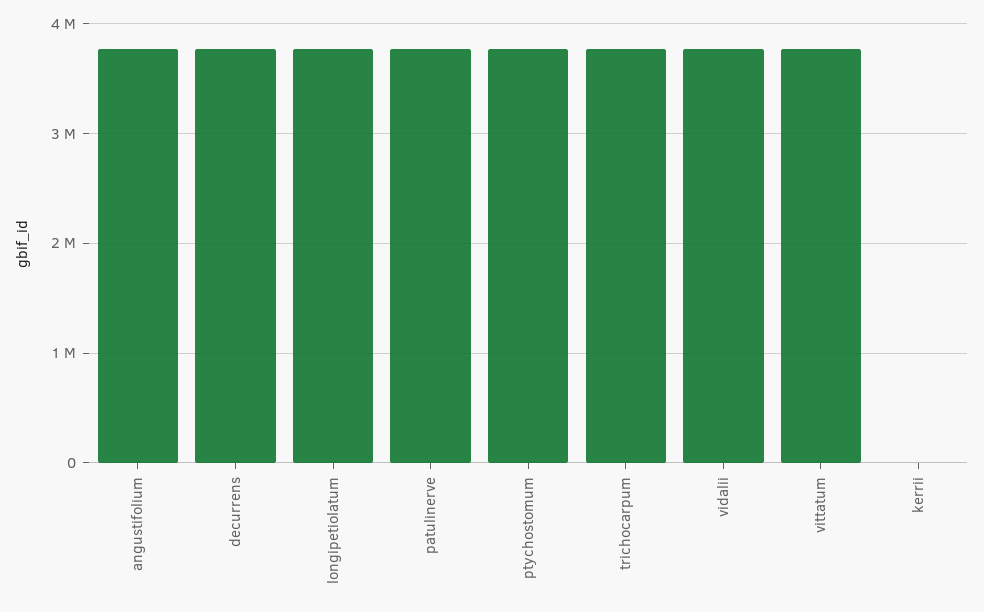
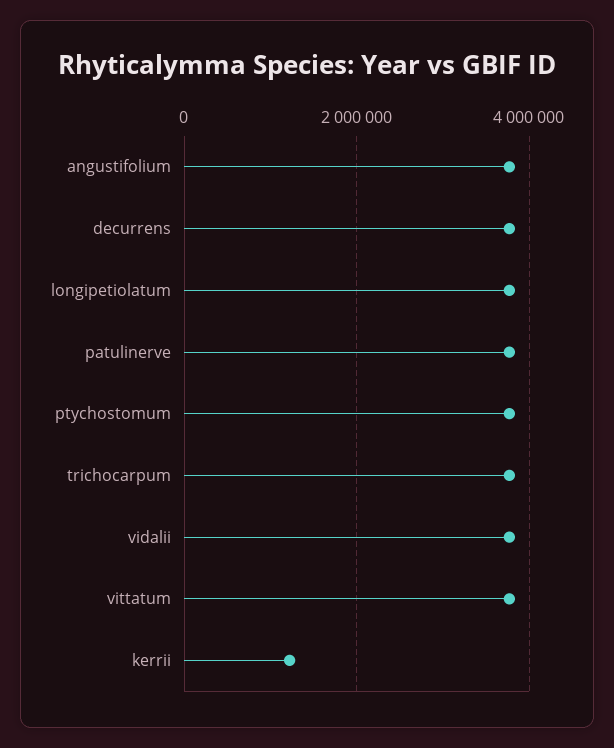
kerrii: 0 -> 1200000

